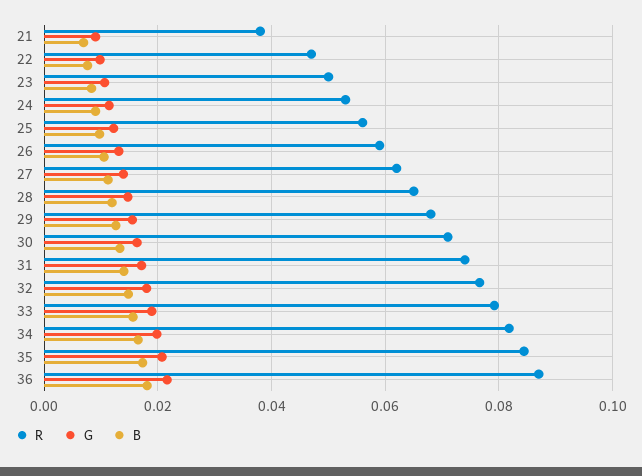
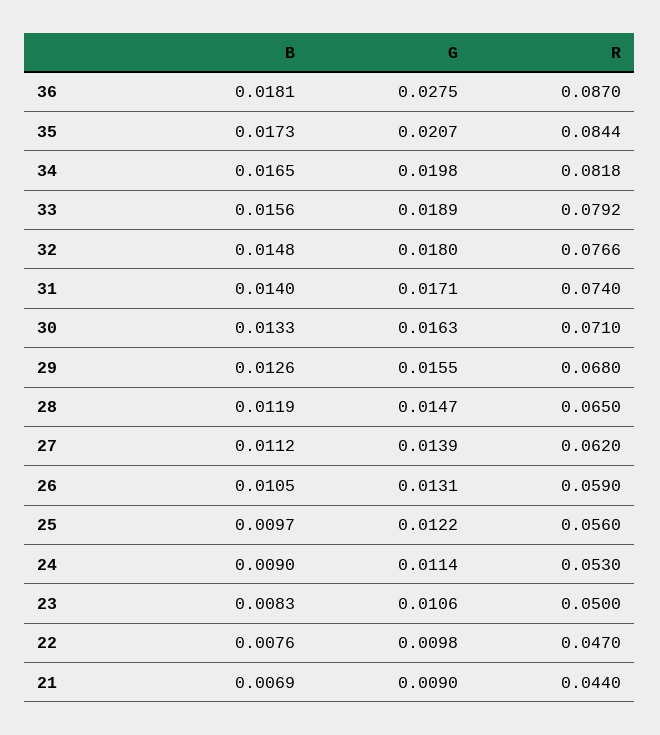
R, 21: 0.038 -> 0.044
G, 36: 0.022 -> 0.0275

